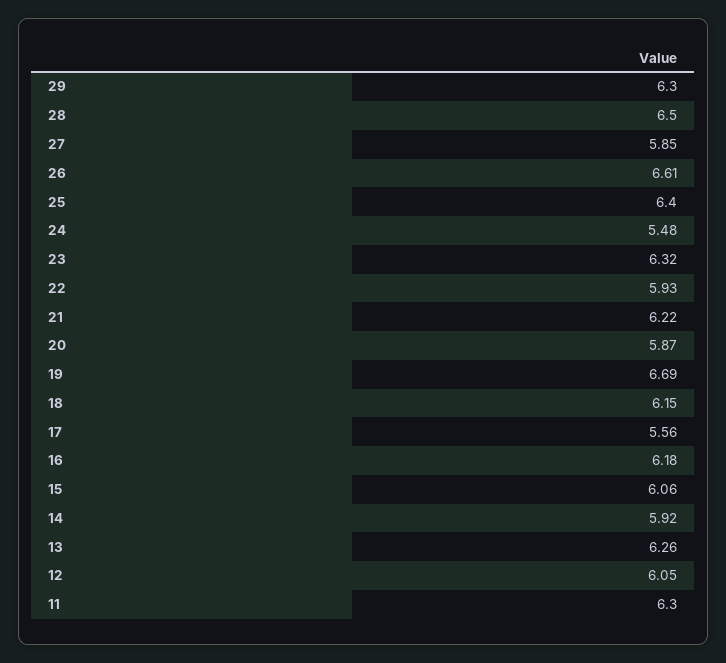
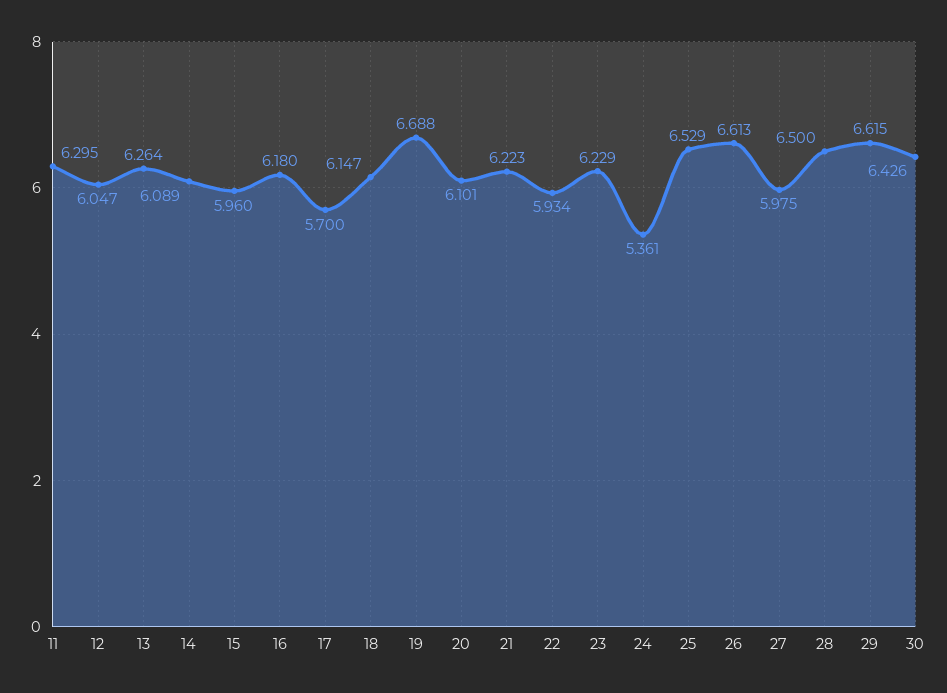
29: 6.3 -> 6.615
27: 5.85 -> 5.975
25: 6.4 -> 6.529
24: 5.48 -> 5.361
23: 6.32 -> 6.229
20: 5.87 -> 6.101
17: 5.56 -> 5.7
15: 6.06 -> 5.96
14: 5.92 -> 6.089
30: none -> 6.426

